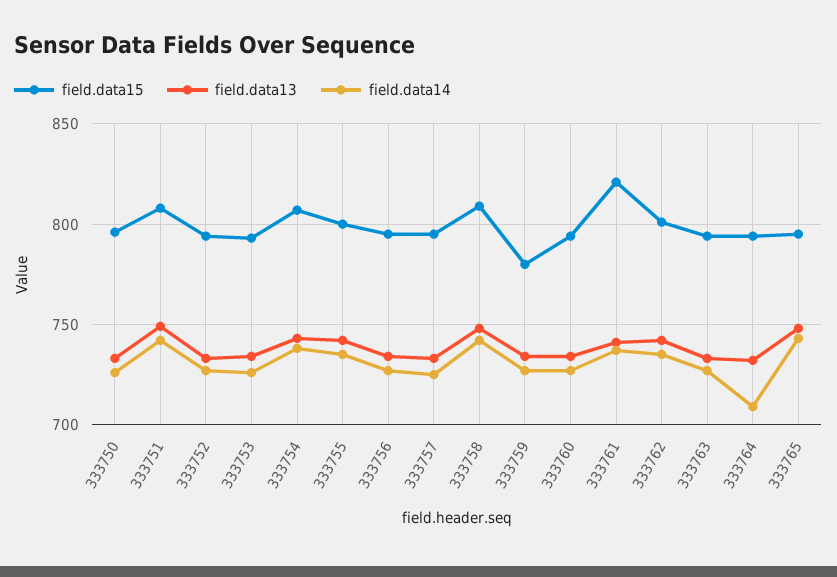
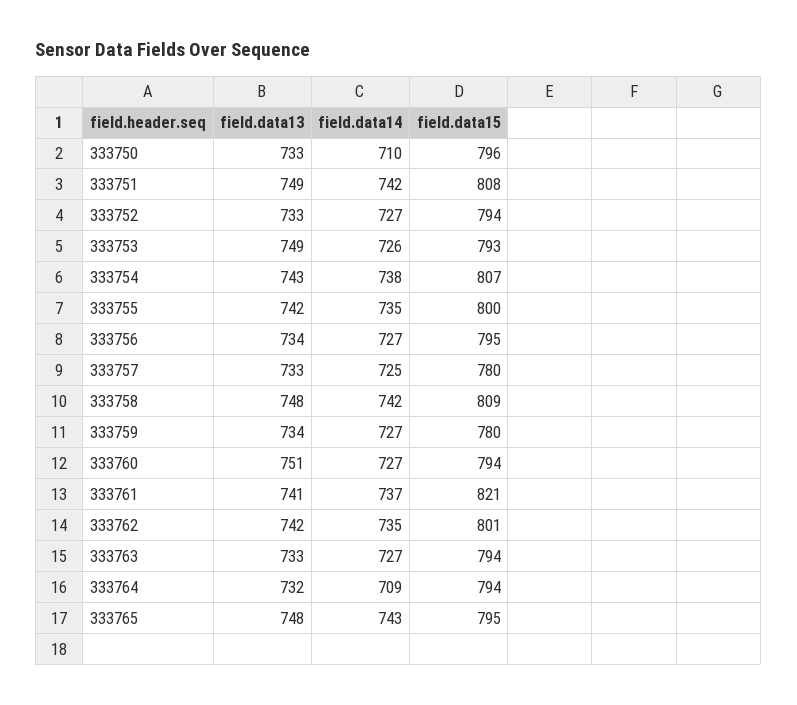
field.data14, 333750: 725 -> 710
field.data13, 333753: 735 -> 749
field.data15, 333757: 795 -> 780
field.data13, 333760: 735 -> 751

